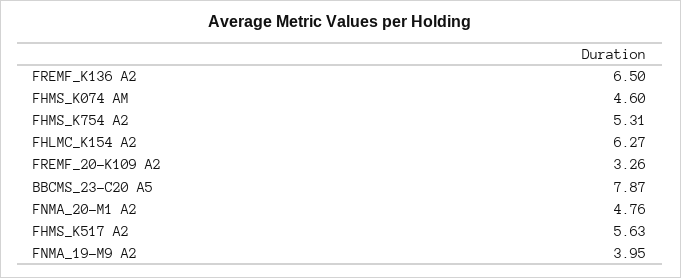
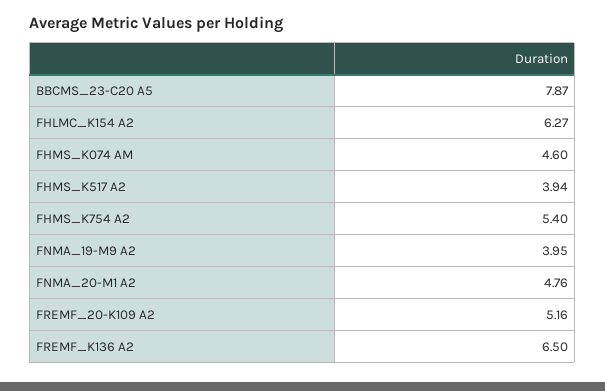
FHMS_K754 A2: 5.31 -> 5.4
FREMF_20-K109 A2: 3.26 -> 5.16
FHMS_K517 A2: 5.63 -> 3.94

